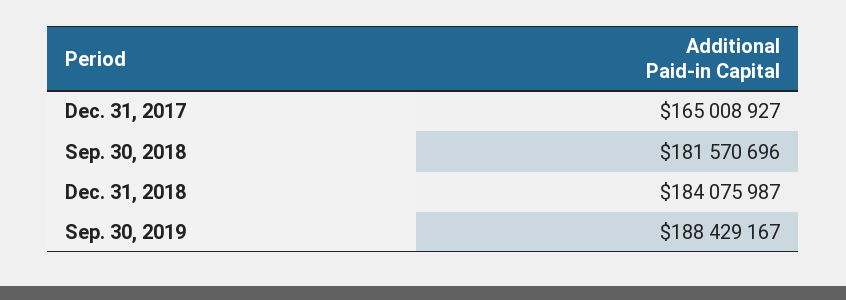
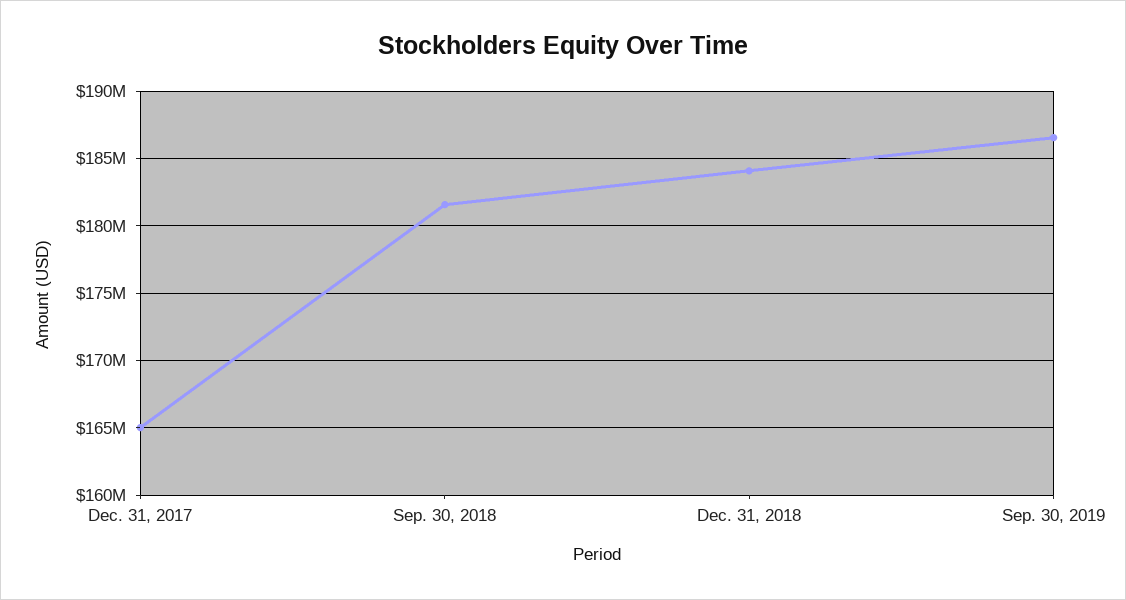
Sep. 30, 2019: 188429167 -> 186500000

